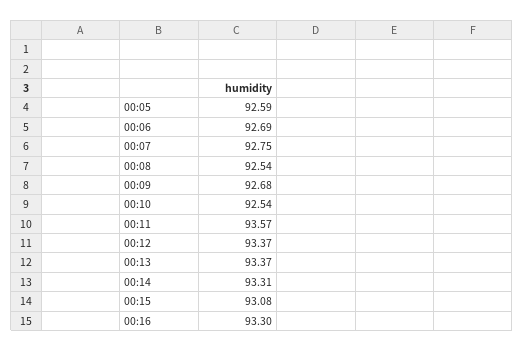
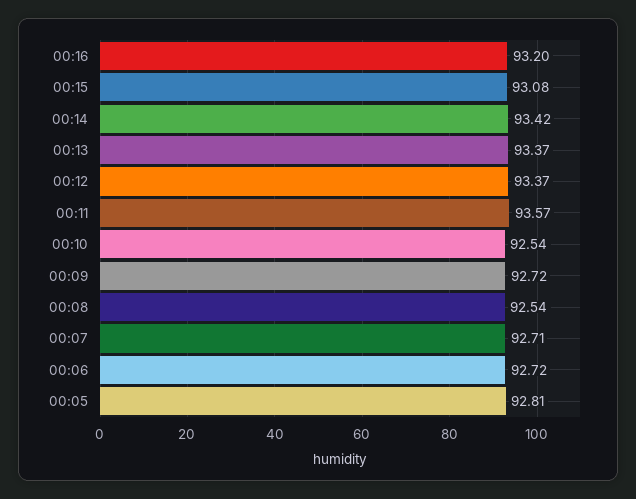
00:05: 92.59 -> 92.81
00:06: 92.69 -> 92.72
00:07: 92.75 -> 92.71
00:09: 92.68 -> 92.72
00:14: 93.31 -> 93.42
00:16: 93.3 -> 93.2

